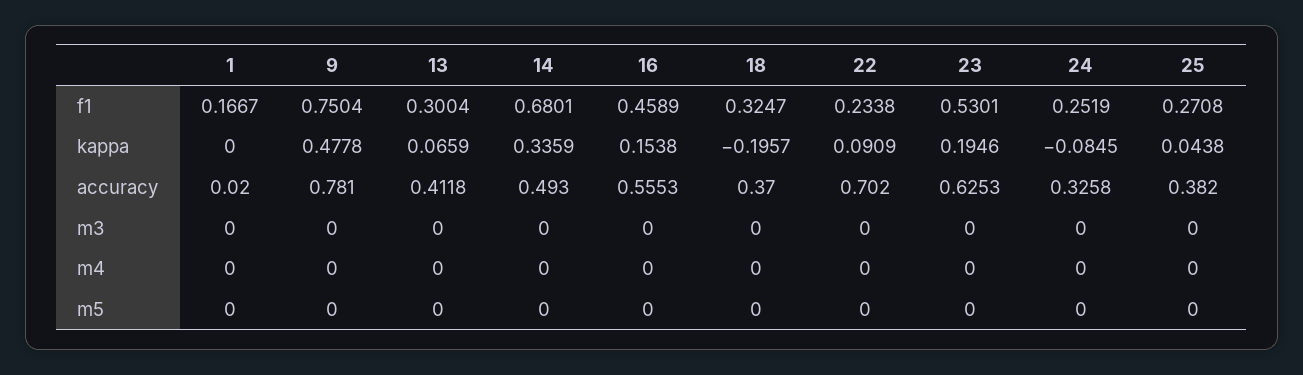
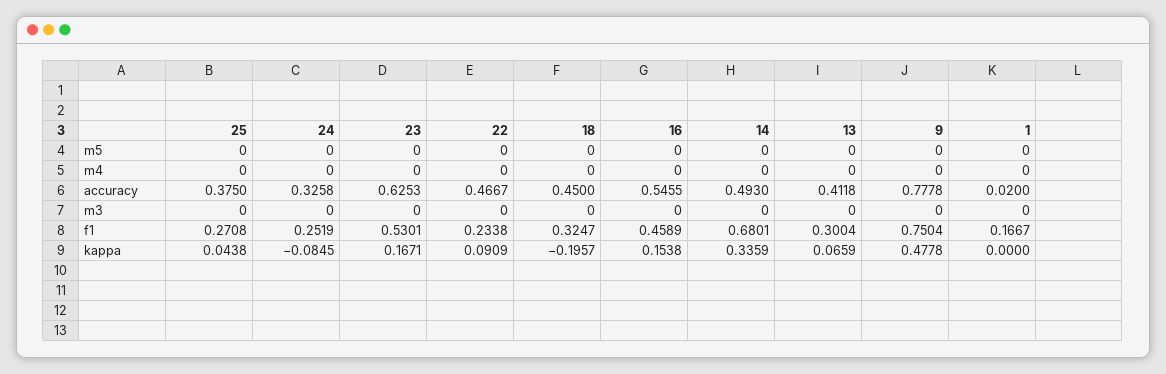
23, kappa: 0.1946 -> 0.1671
9, accuracy: 0.781 -> 0.7778
16, accuracy: 0.5553 -> 0.5455
18, accuracy: 0.37 -> 0.45
22, accuracy: 0.702 -> 0.4667
25, accuracy: 0.382 -> 0.375

